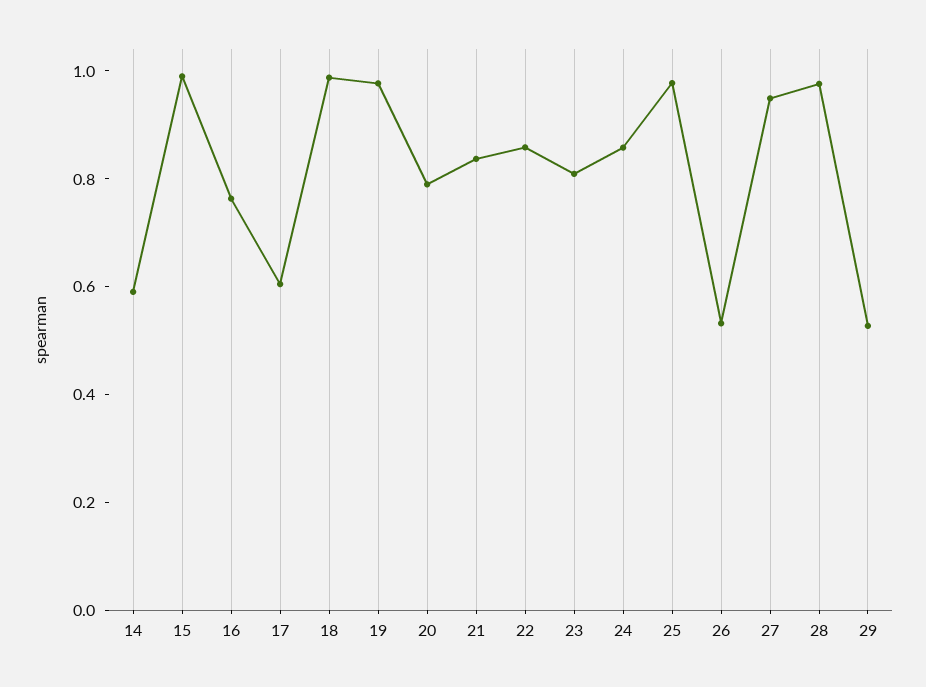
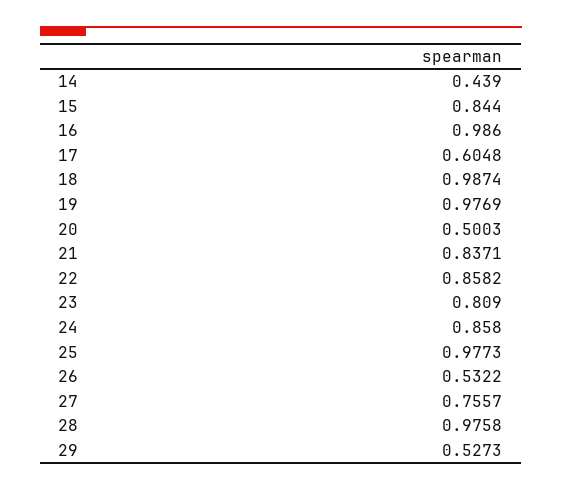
14: 0.6 -> 0.439
15: 1 -> 0.844
16: 0.75 -> 0.986
20: 0.8 -> 0.5003
27: 0.95 -> 0.7557

